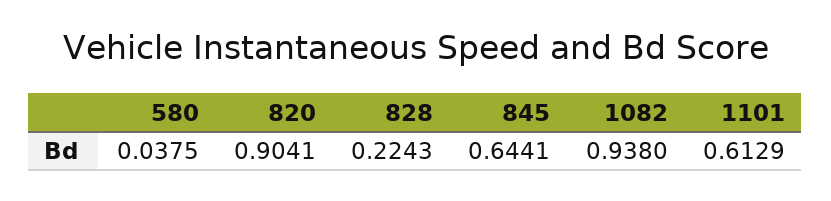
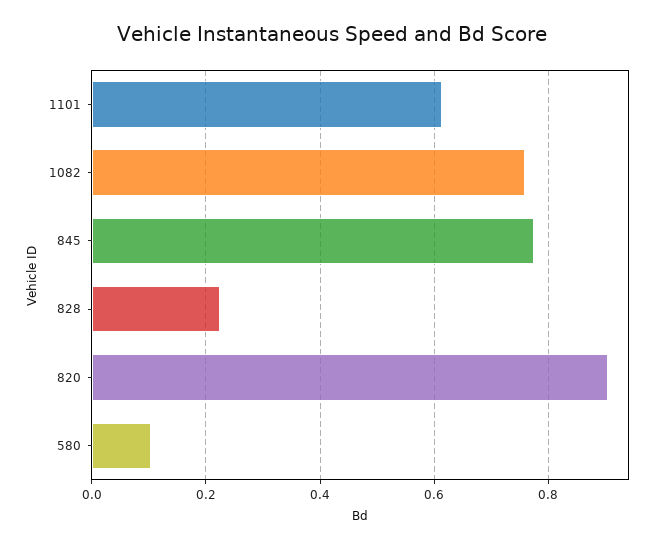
580: 0.0375 -> 0.1
845: 0.6441 -> 0.78
1082: 0.938 -> 0.76

